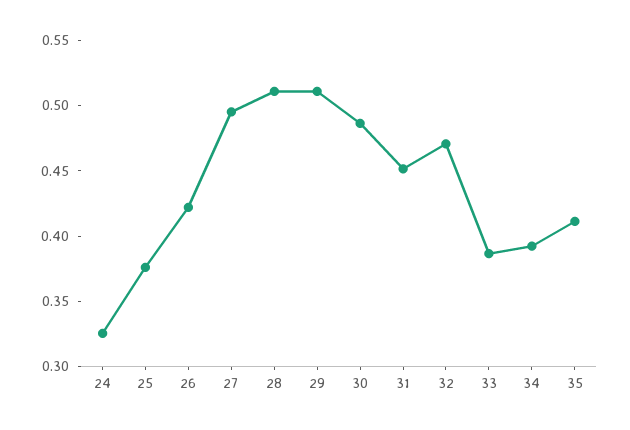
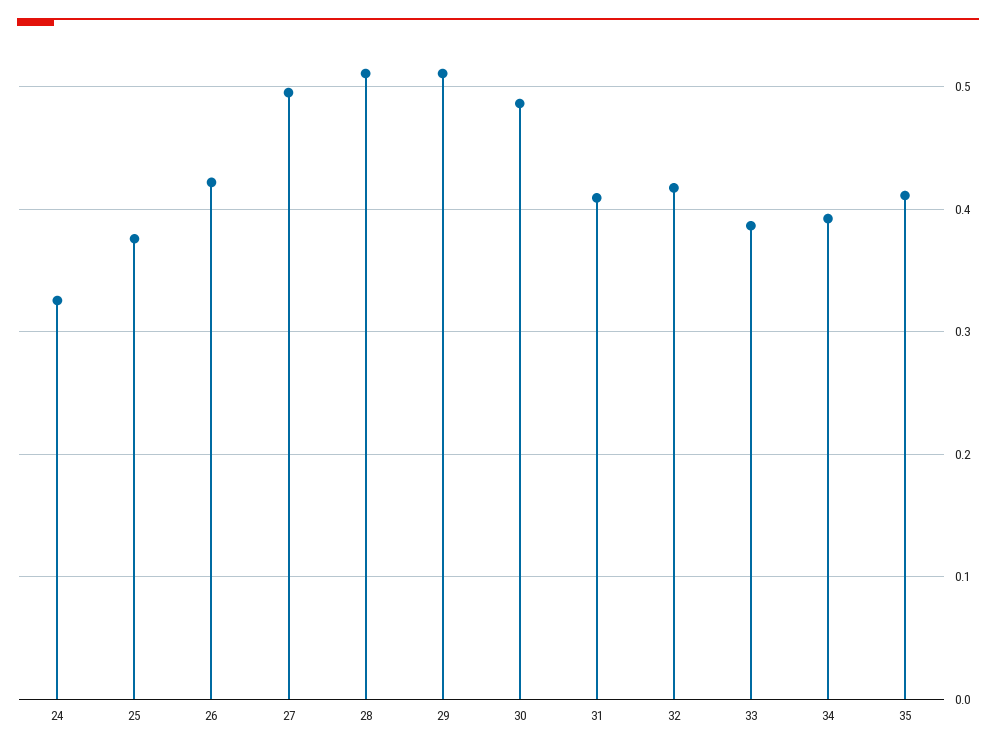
31: 0.45 -> 0.41
32: 0.47 -> 0.42

